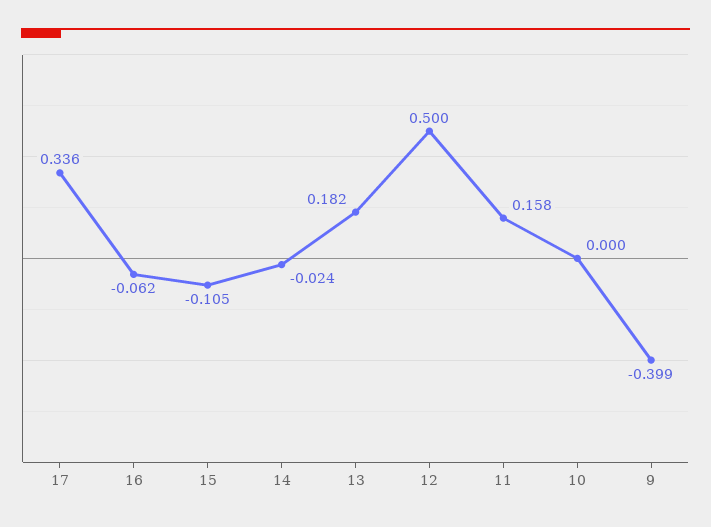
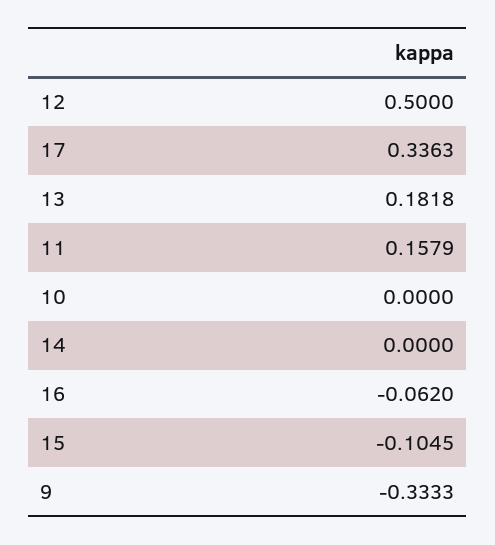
14: -0.024 -> 0
9: -0.399 -> -0.3333

